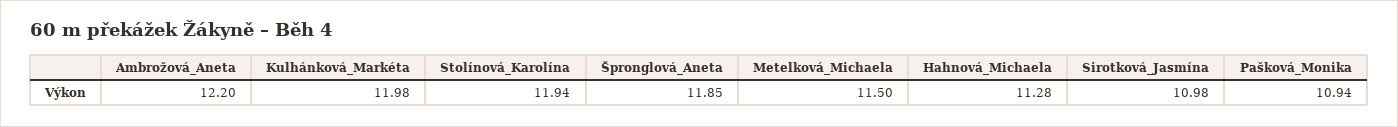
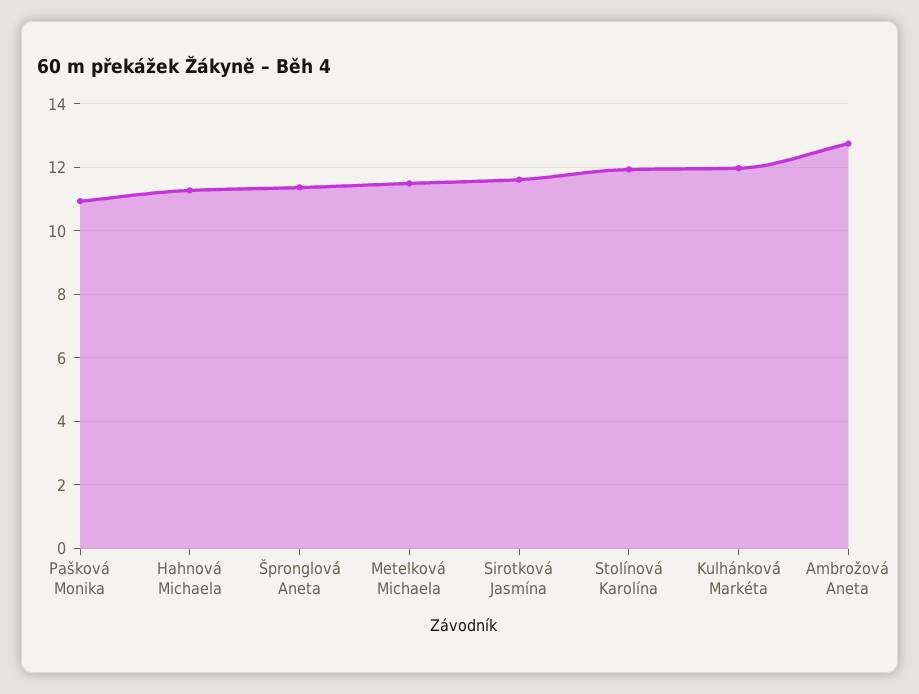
Ambrožová_Aneta: 12.2 -> 12.8
Špronglová_Aneta: 11.85 -> 11.4
Sirotková_Jasmína: 10.98 -> 11.6

